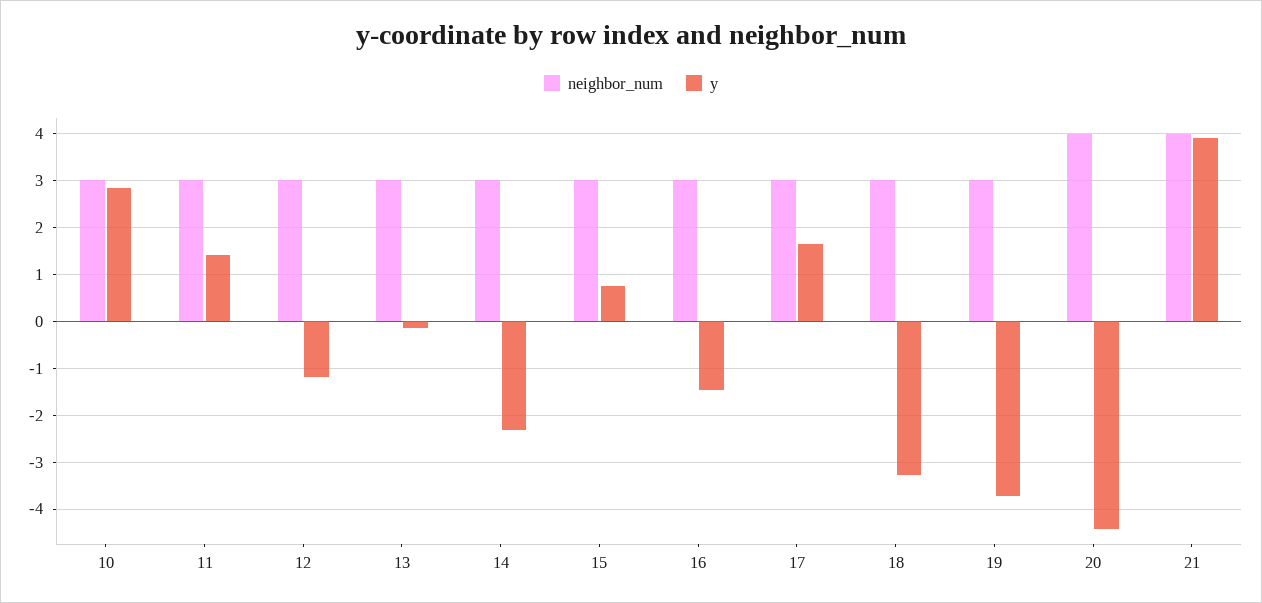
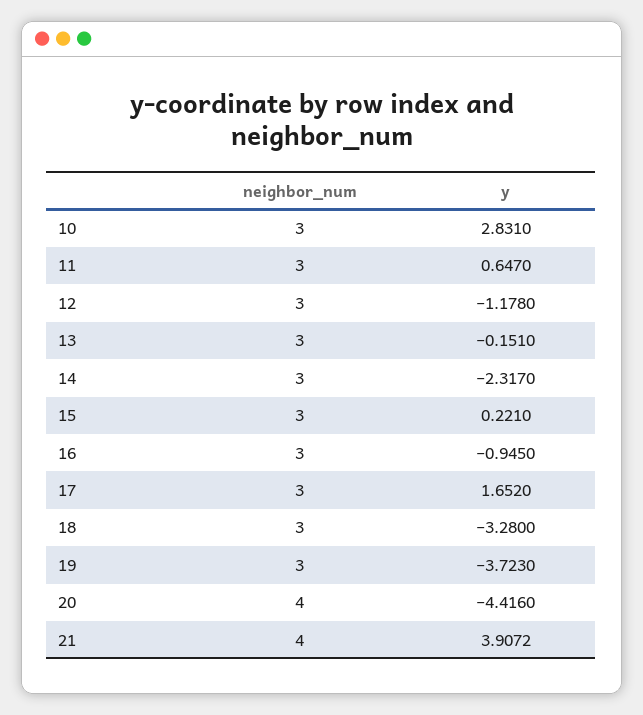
y, 11: 1.4 -> 0.647
y, 15: 0.8 -> 0.221
y, 16: -1.4 -> -0.945

